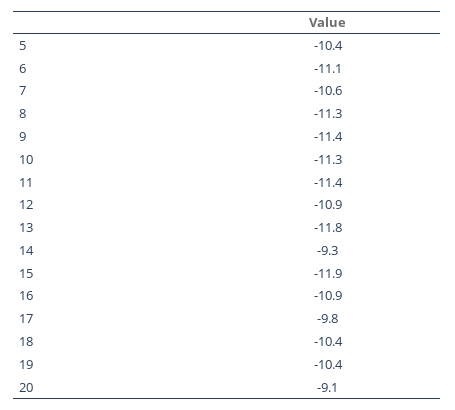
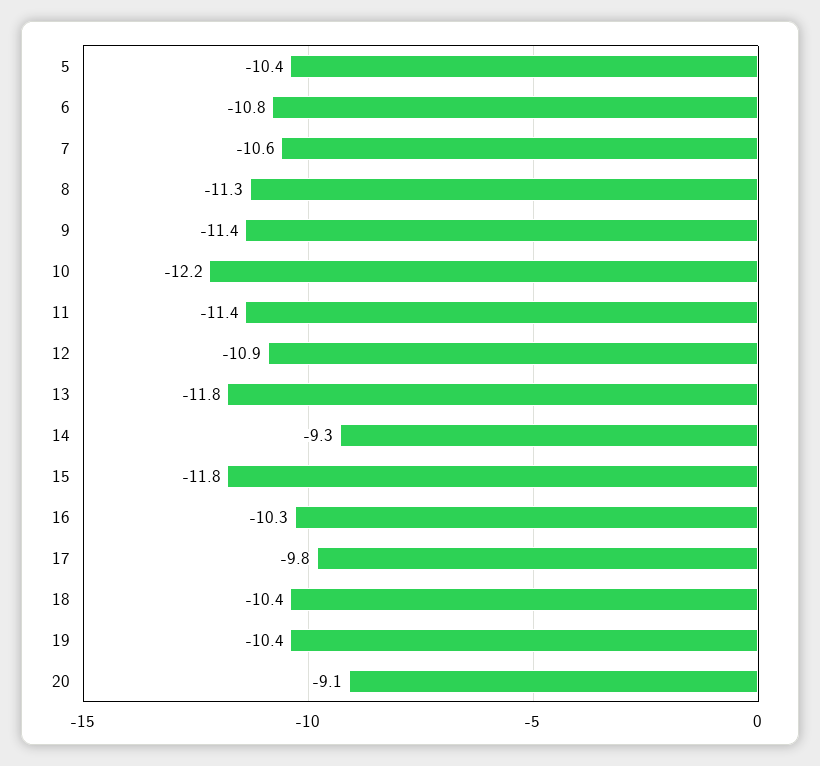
6: -11.1 -> -10.8
10: -11.3 -> -12.2
15: -11.9 -> -11.8
16: -10.9 -> -10.3

